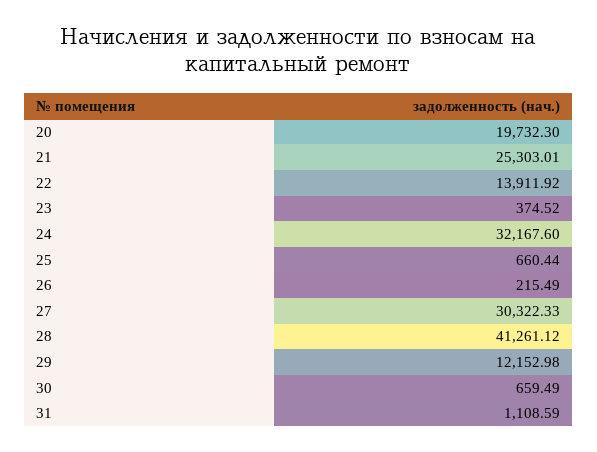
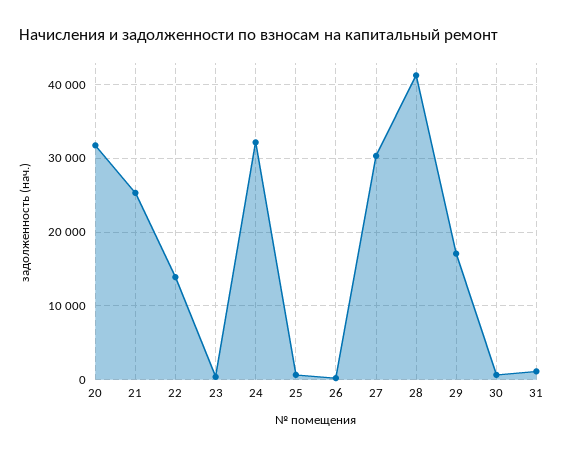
20: 19732.3 -> 32000
29: 12152.98 -> 17000

